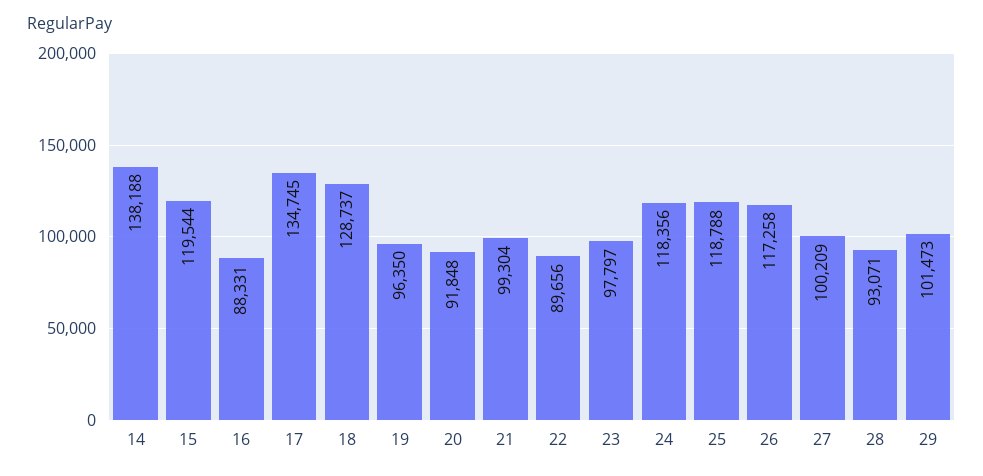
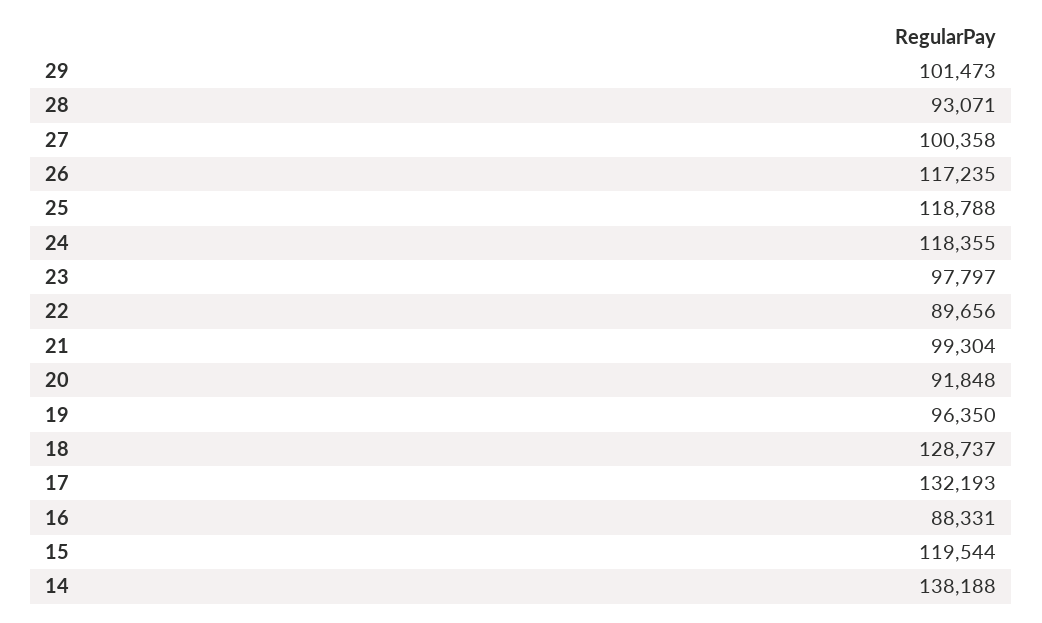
17: 134745 -> 132193
24: 118356 -> 118355
26: 117258 -> 117235
27: 100209 -> 100358

